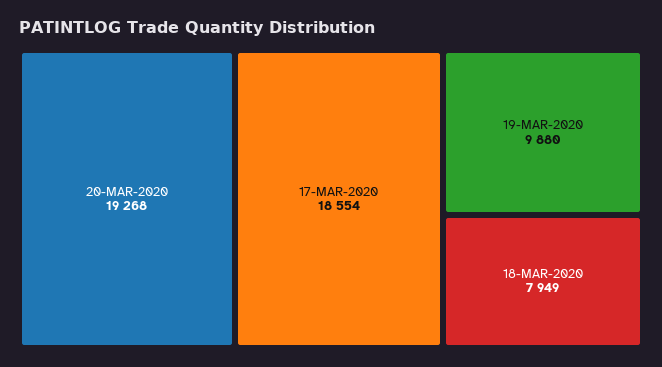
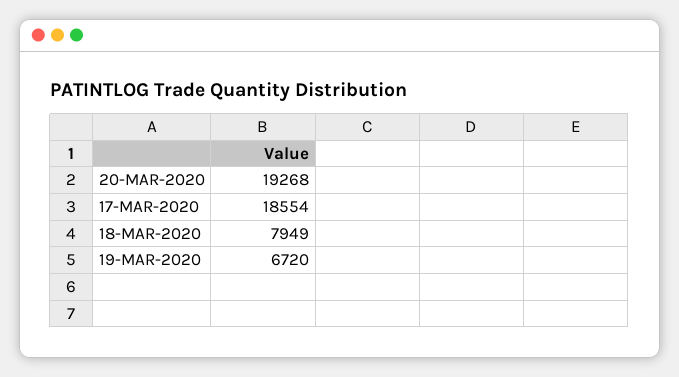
19-MAR-2020: 9880 -> 6720

